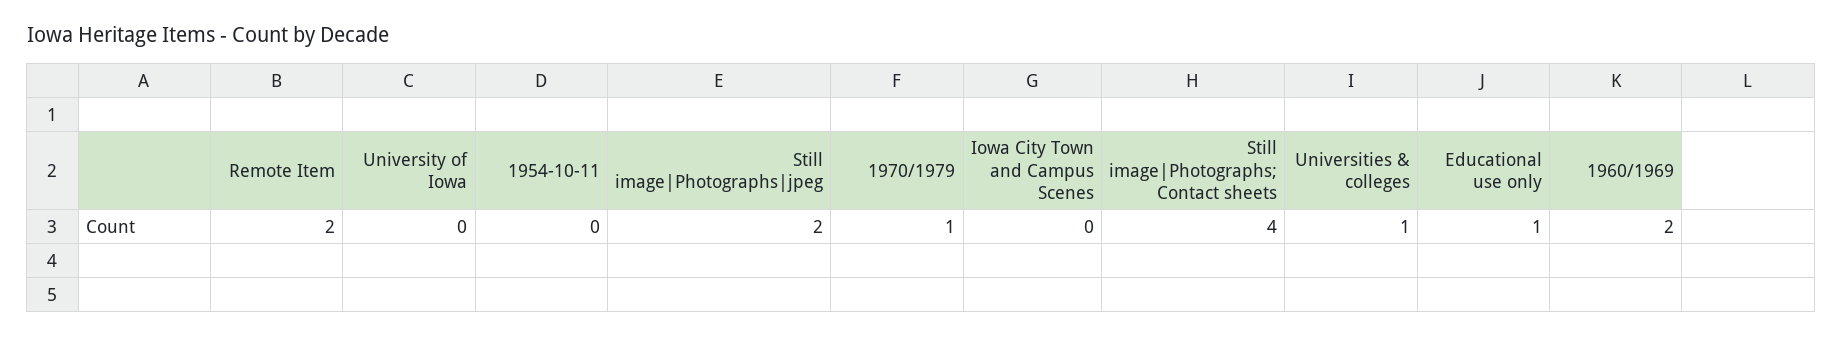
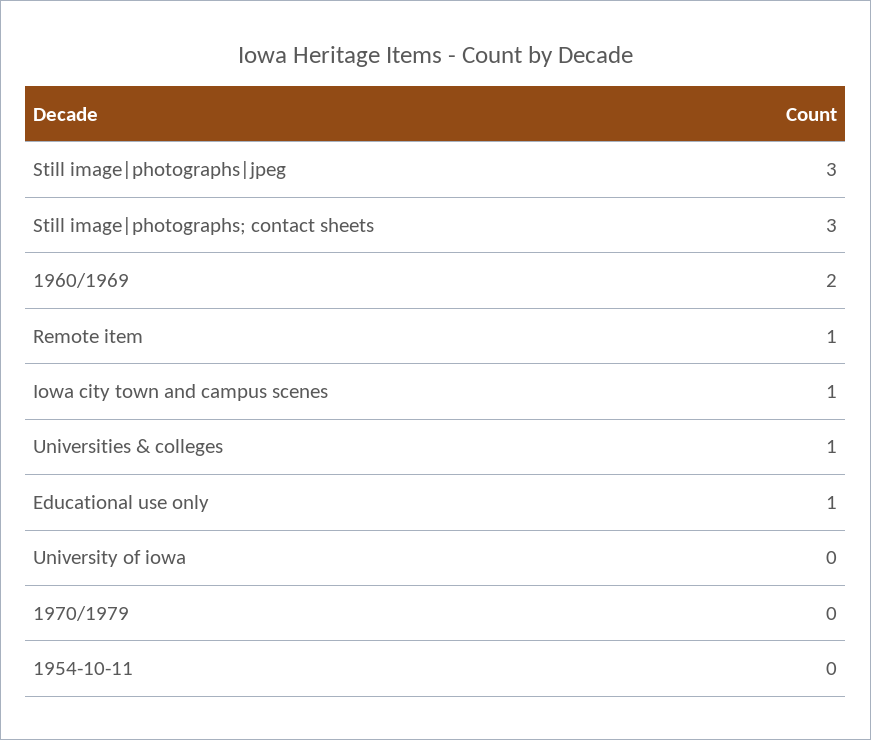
Remote Item: 2 -> 1
Still image|Photographs|jpeg: 2 -> 3
1970/1979: 1 -> 0
Iowa City Town and Campus Scenes: 0 -> 1
Still image|Photographs; Contact sheets: 4 -> 3

